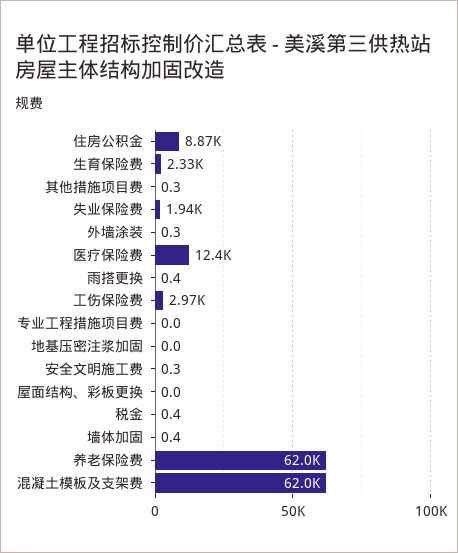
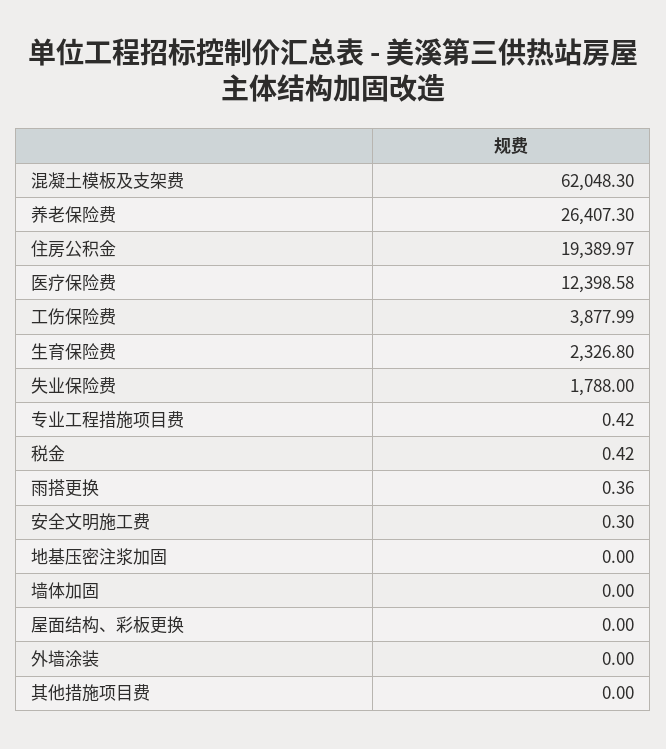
住房公积金: 8870 -> 19389.97
其他措施项目费: 0.3 -> 0
失业保险费: 1940 -> 1788
外墙涂装: 0.3 -> 0
工伤保险费: 2970 -> 3877.99
专业工程措施项目费: 0 -> 0.42
墙体加固: 0.4 -> 0
养老保险费: 62000 -> 26407.3

